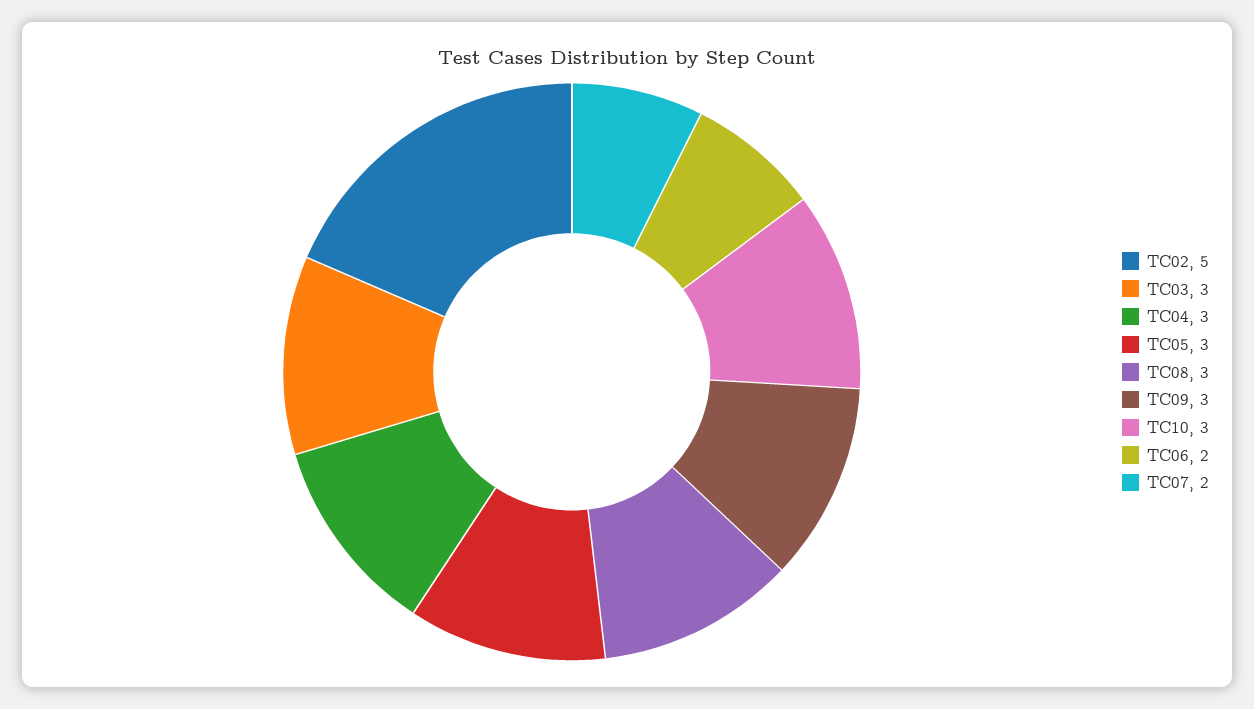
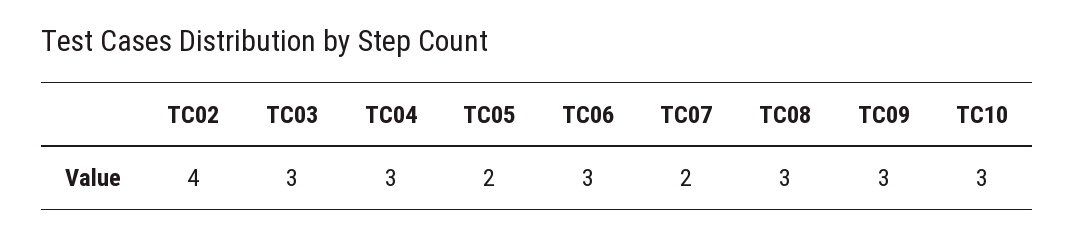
TC02: 5 -> 4
TC05: 3 -> 2
TC06: 2 -> 3

